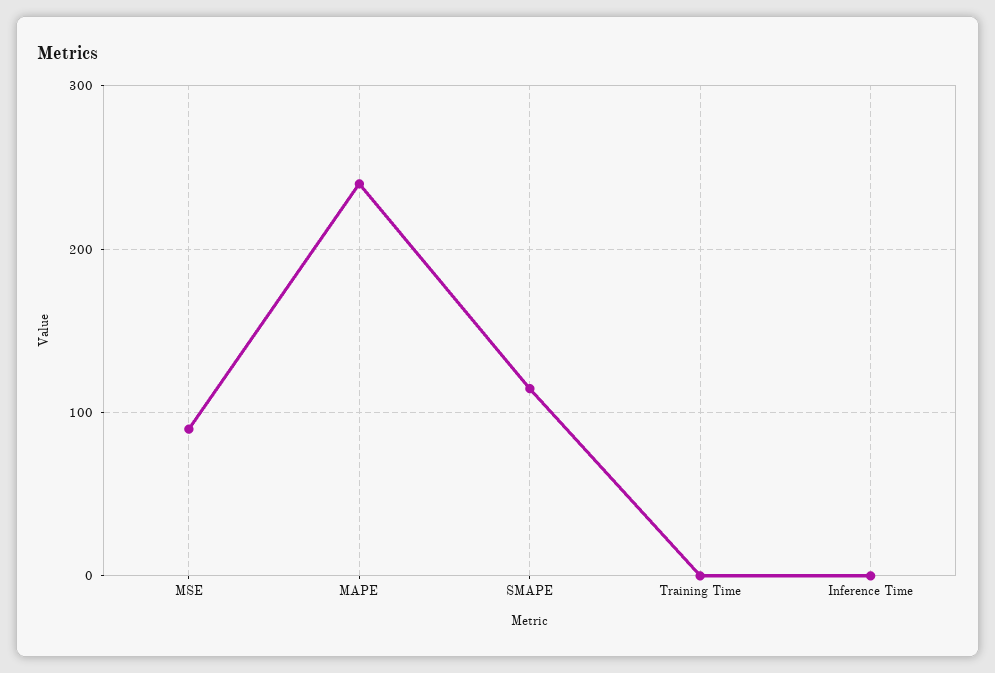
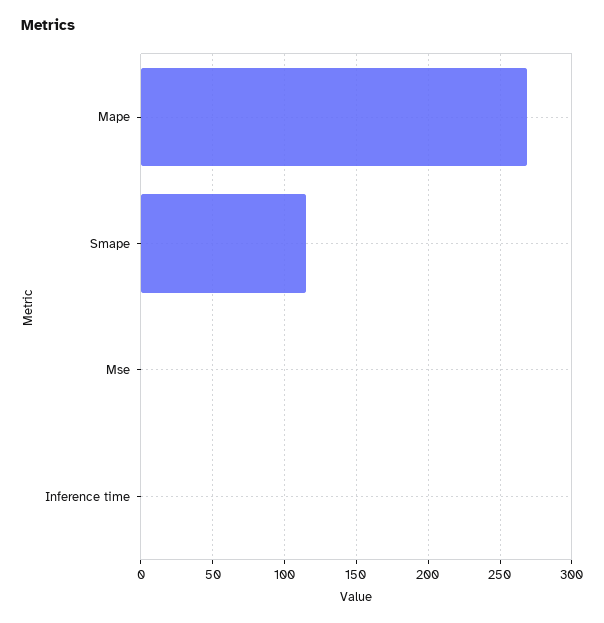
MSE: 90 -> 0
MAPE: 240 -> 270
Training Time: 0 -> none

